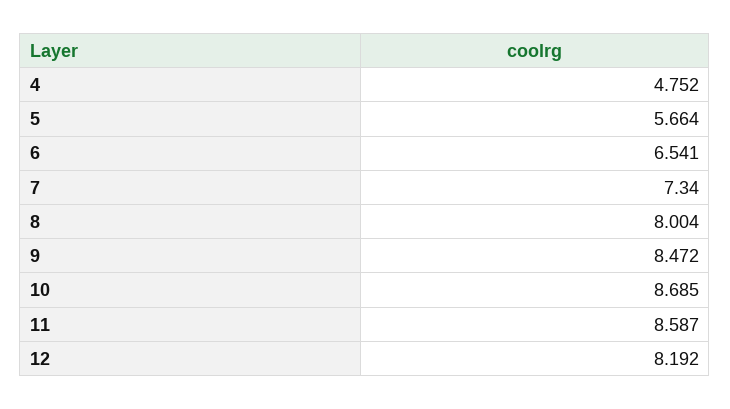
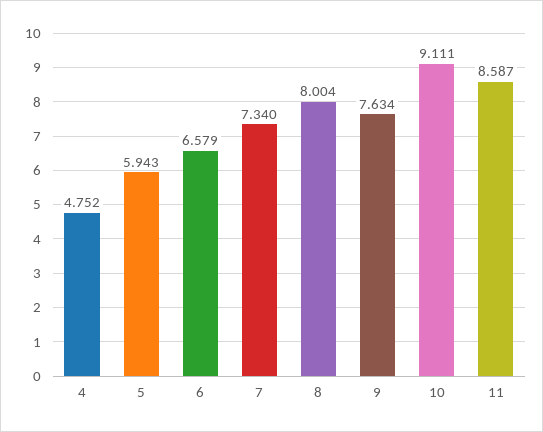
5: 5.664 -> 5.943
6: 6.541 -> 6.579
9: 8.472 -> 7.634
10: 8.685 -> 9.111
12: 8.192 -> none

